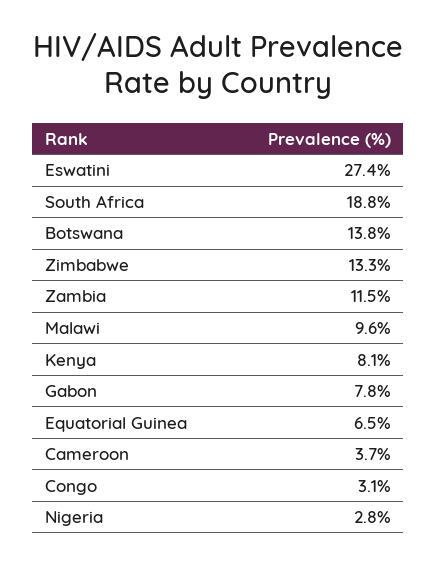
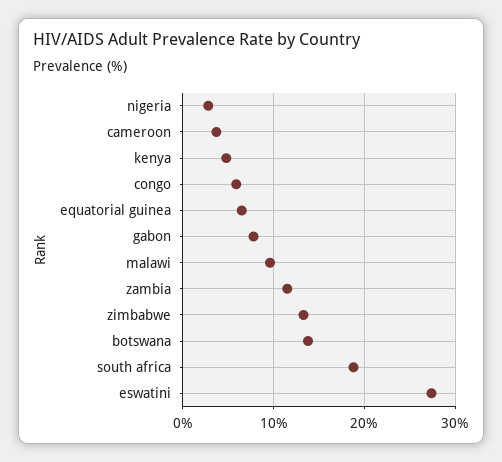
Kenya: 8.1 -> 5
Congo: 3.1 -> 6

